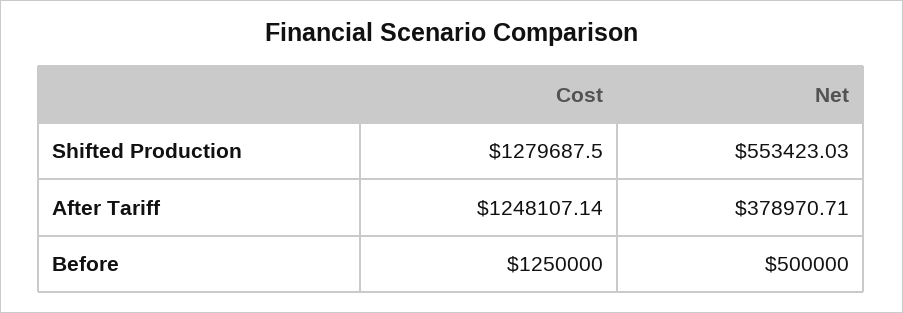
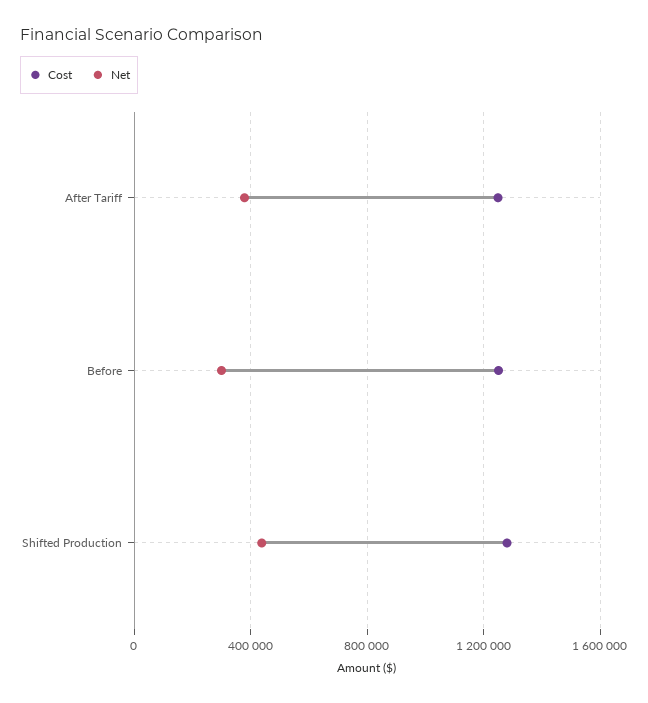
Net, Shifted Production: 553423.03 -> 450000
Net, Before: 500000 -> 300000

